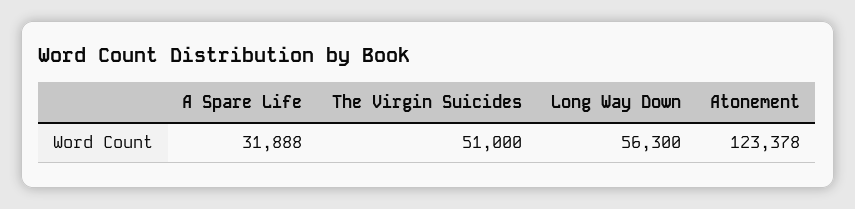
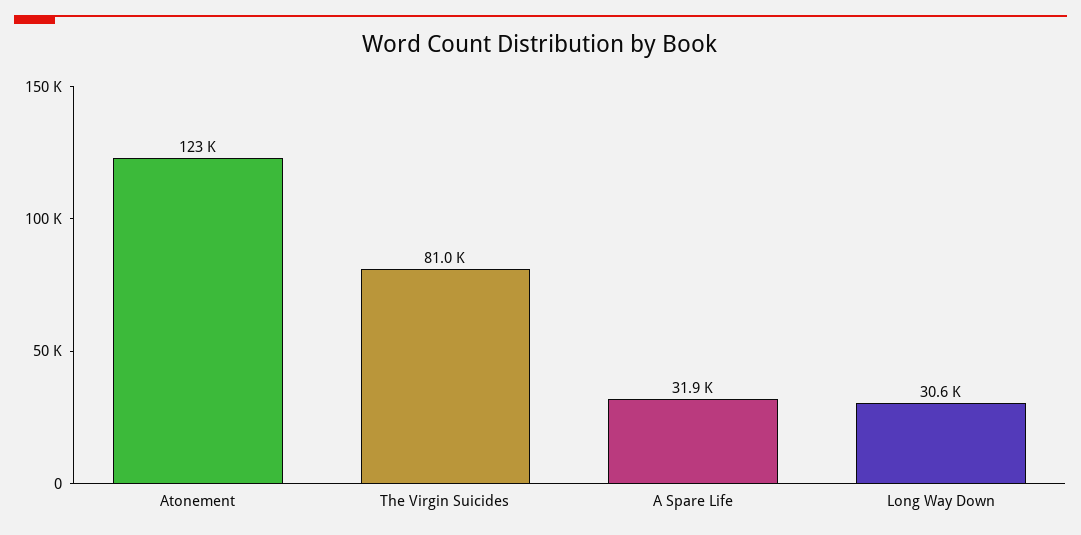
The Virgin Suicides: 51000 -> 81000
Long Way Down: 56300 -> 30600

